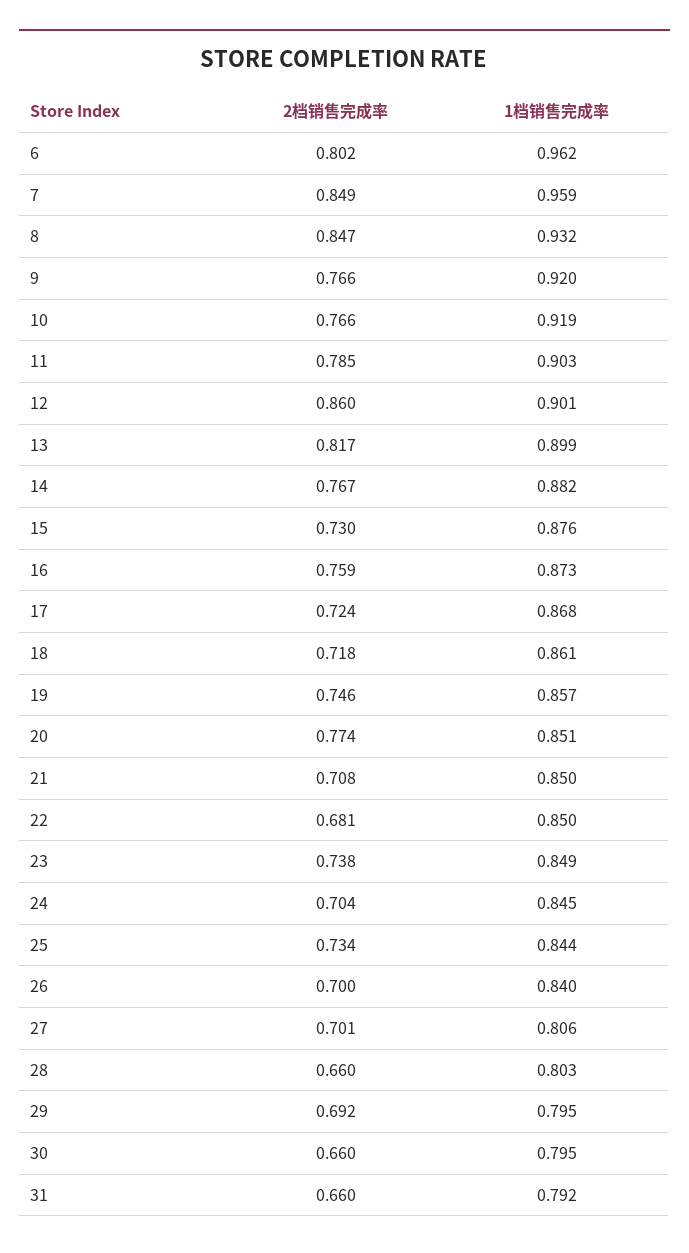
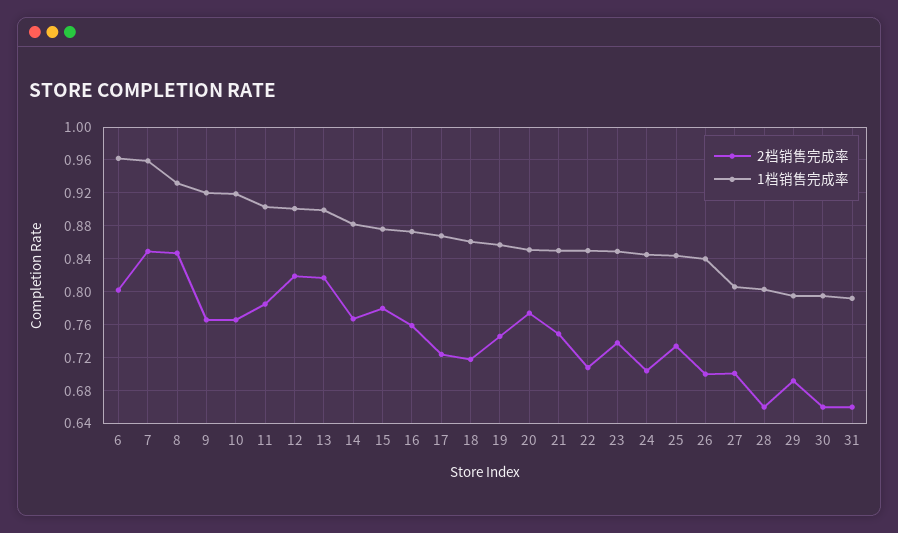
2档销售完成率, 12: 0.86 -> 0.82
2档销售完成率, 15: 0.73 -> 0.78
2档销售完成率, 21: 0.708 -> 0.75
2档销售完成率, 22: 0.681 -> 0.71

